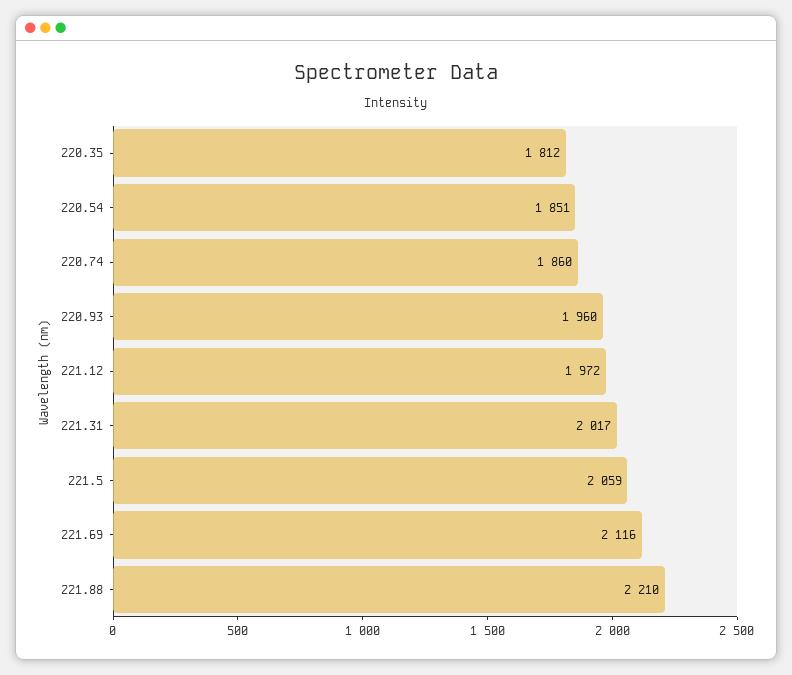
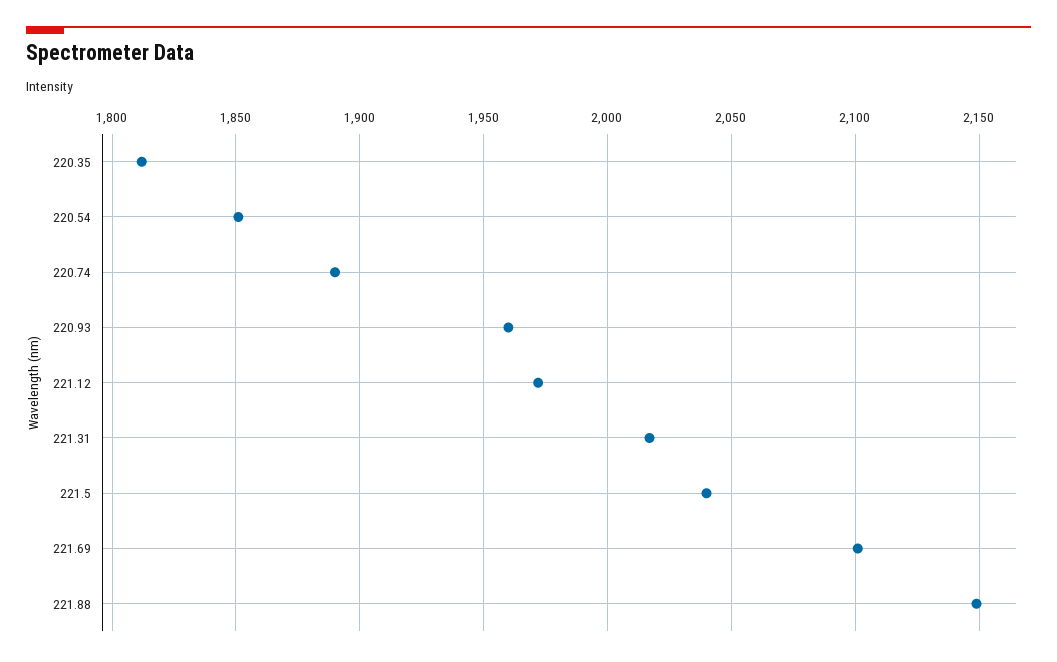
220.74: 1860 -> 1890
221.5: 2059 -> 2040
221.69: 2116 -> 2100
221.88: 2210 -> 2150

